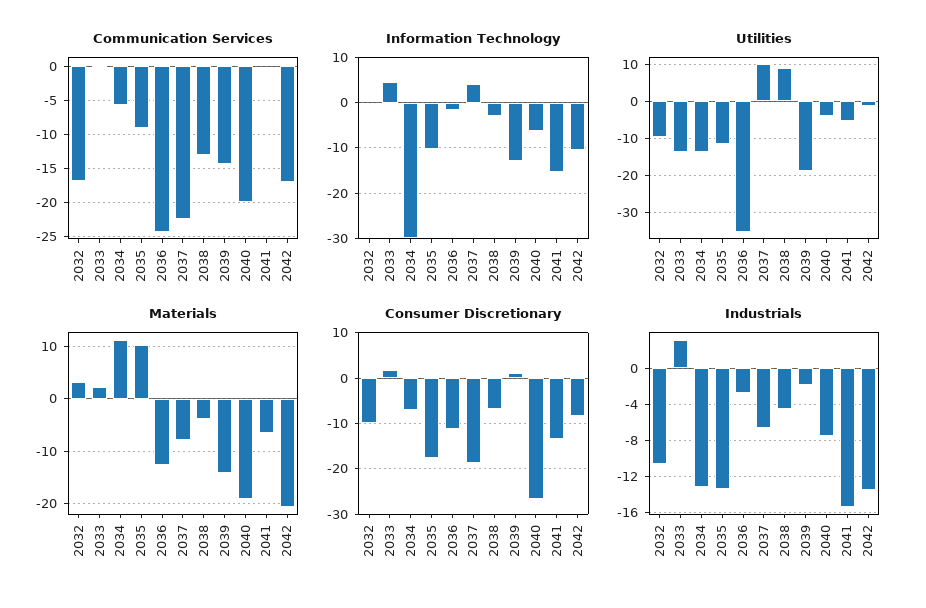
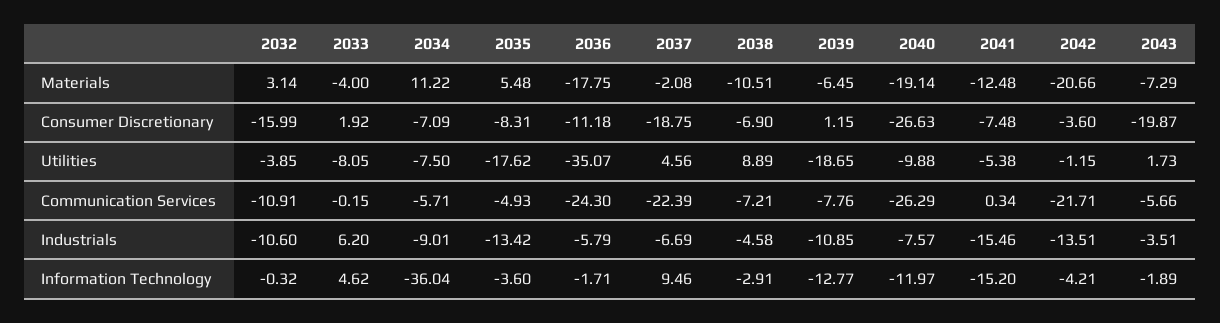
Communication Services, 2032: -17 -> -10.91
Communication Services, 2035: -9 -> -4.93
Communication Services, 2038: -13 -> -7.21
Communication Services, 2039: -14 -> -7.76
Communication Services, 2040: -20 -> -26.29
Communication Services, 2042: -17 -> -21.71
Information Technology, 2034: -30 -> -36.04
Information Technology, 2035: -10 -> -3.6
Information Technology, 2037: 4 -> 9.46
Information Technology, 2040: -6 -> -11.97
Information Technology, 2042: -10 -> -4.21
Utilities, 2032: -10 -> -3.85
Utilities, 2033: -14 -> -8.05
Utilities, 2034: -14 -> -7.5
Utilities, 2035: -12 -> -17.62
Utilities, 2037: 10 -> 4.56
Utilities, 2040: -4 -> -9.88
Materials, 2033: 2 -> -4
Materials, 2035: 10 -> 5.48
Materials, 2036: -12 -> -17.75
Materials, 2037: -8 -> -2.08
Materials, 2038: -4 -> -10.51
Materials, 2039: -14 -> -6.45
Materials, 2041: -6 -> -12.48
Consumer Discretionary, 2032: -10 -> -15.99
Consumer Discretionary, 2035: -18 -> -8.31
Consumer Discretionary, 2041: -14 -> -7.48
Consumer Discretionary, 2042: -8 -> -3.6
Industrials, 2033: 3 -> 6.2
Industrials, 2034: -13 -> -9.01
Industrials, 2036: -3 -> -5.79
Industrials, 2039: -2 -> -10.85
Materials, 2043: none -> -7.29
Consumer Discretionary, 2043: none -> -19.87
Utilities, 2043: none -> 1.73
Communication Services, 2043: none -> -5.66
Industrials, 2043: none -> -3.51
Information Technology, 2043: none -> -1.89

